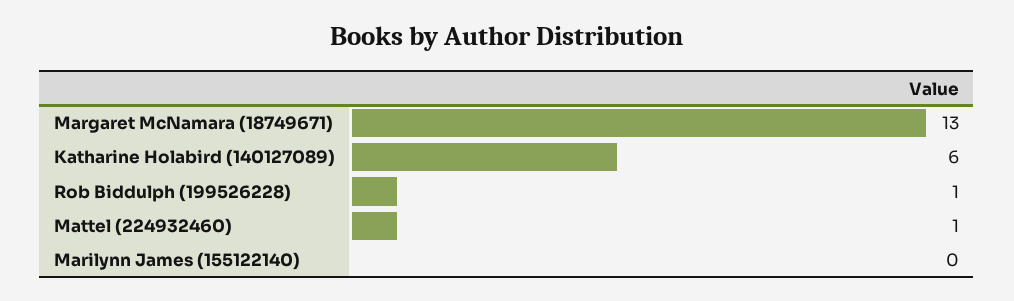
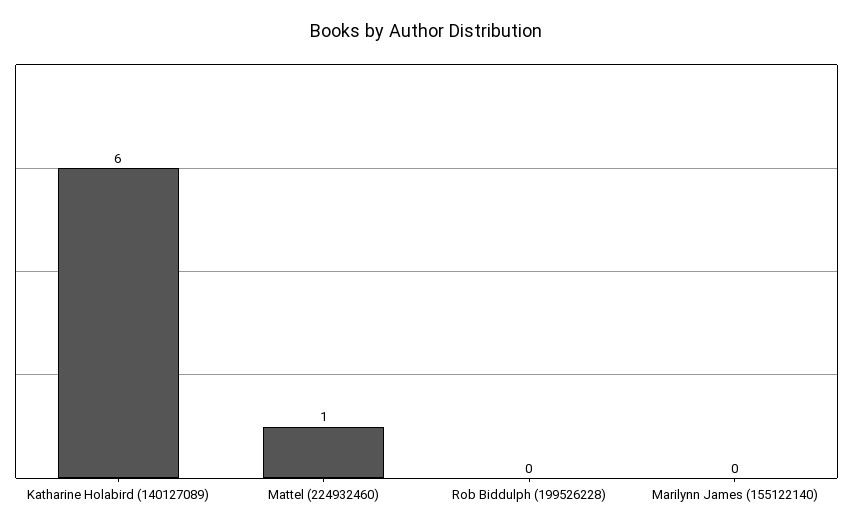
Margaret McNamara (18749671): 13 -> none
Rob Biddulph (199526228): 1 -> 0

